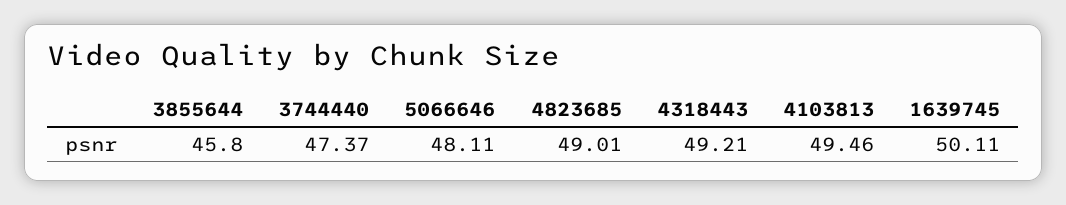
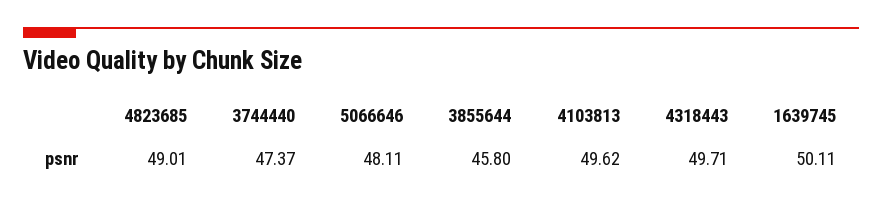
4318443: 49.21 -> 49.71
4103813: 49.46 -> 49.62

